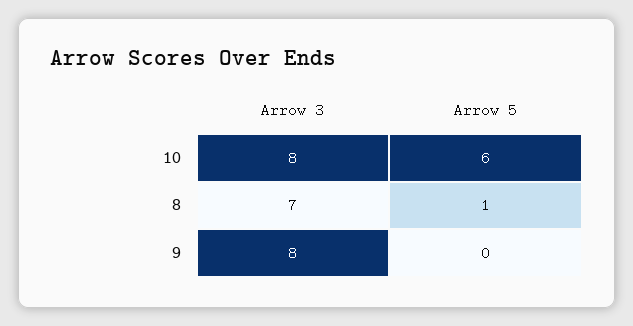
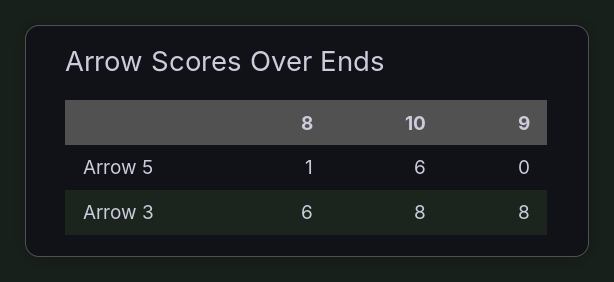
Arrow 3, 8: 7 -> 6

